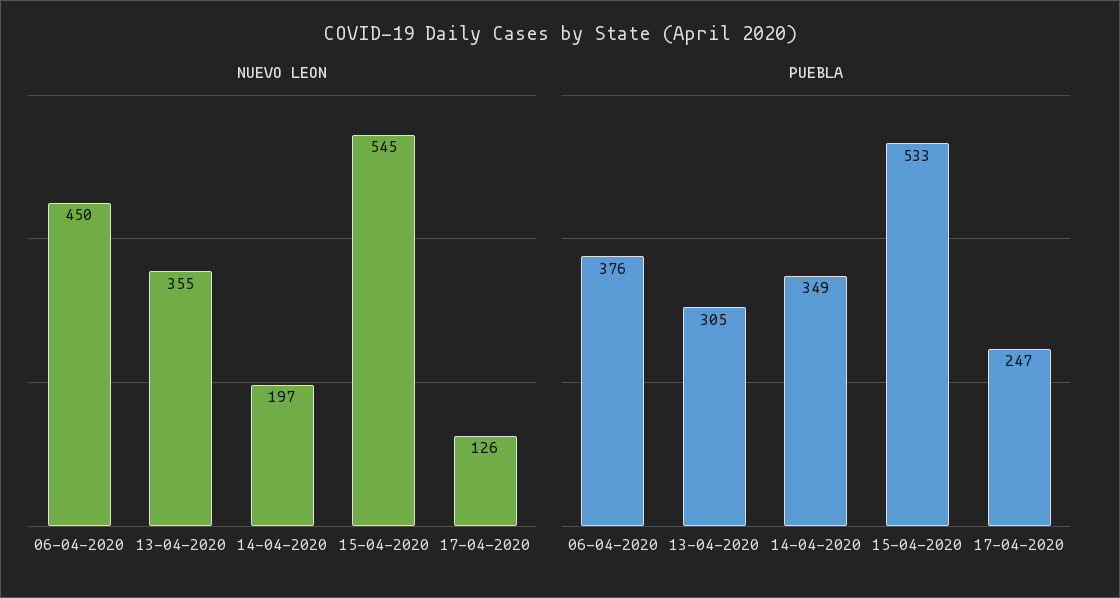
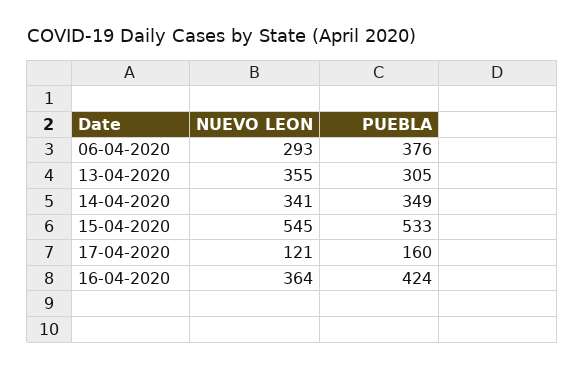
NUEVO LEON, 06-04-2020: 450 -> 293
NUEVO LEON, 14-04-2020: 197 -> 341
NUEVO LEON, 17-04-2020: 126 -> 121
PUEBLA, 17-04-2020: 247 -> 160
NUEVO LEON, 16-04-2020: none -> 364
PUEBLA, 16-04-2020: none -> 424

